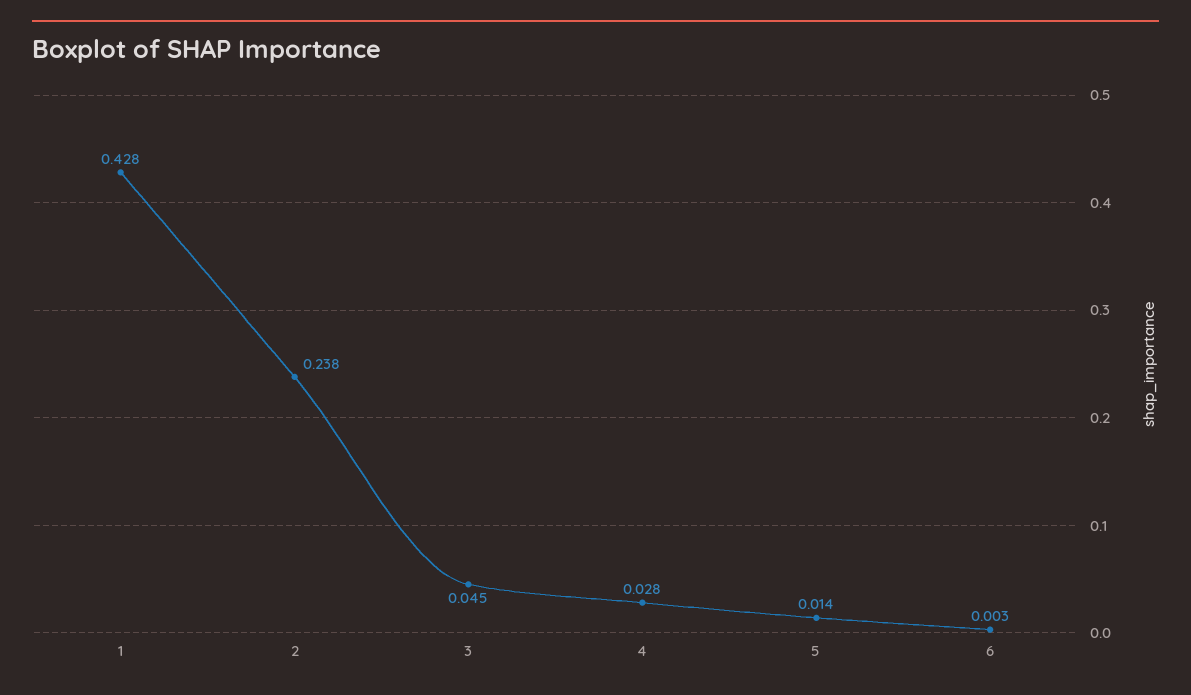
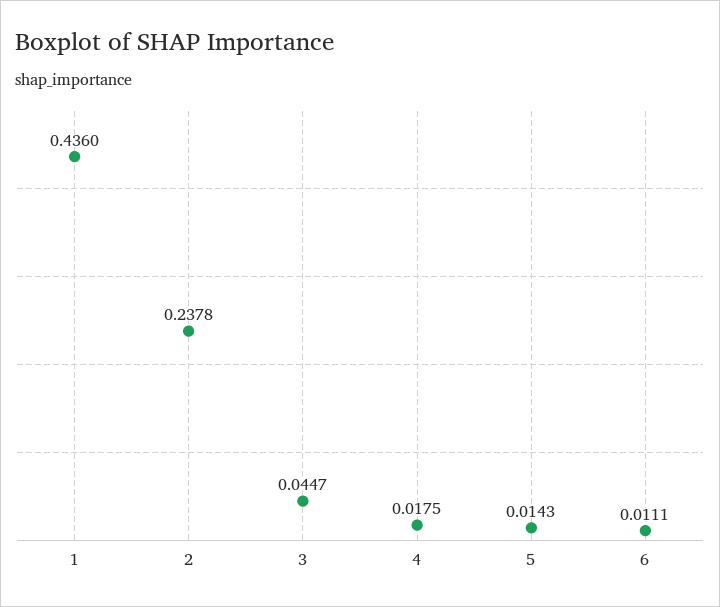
1: 0.428 -> 0.436
4: 0.028 -> 0.0175
6: 0.003 -> 0.0111

